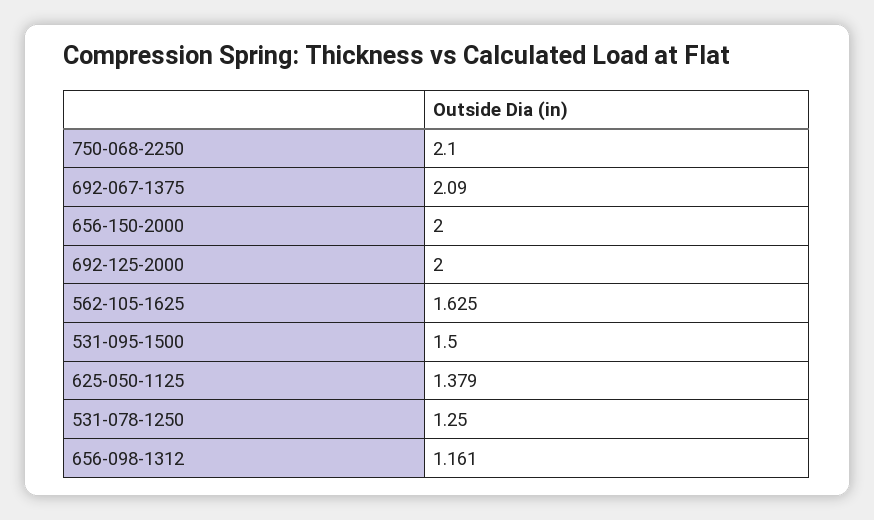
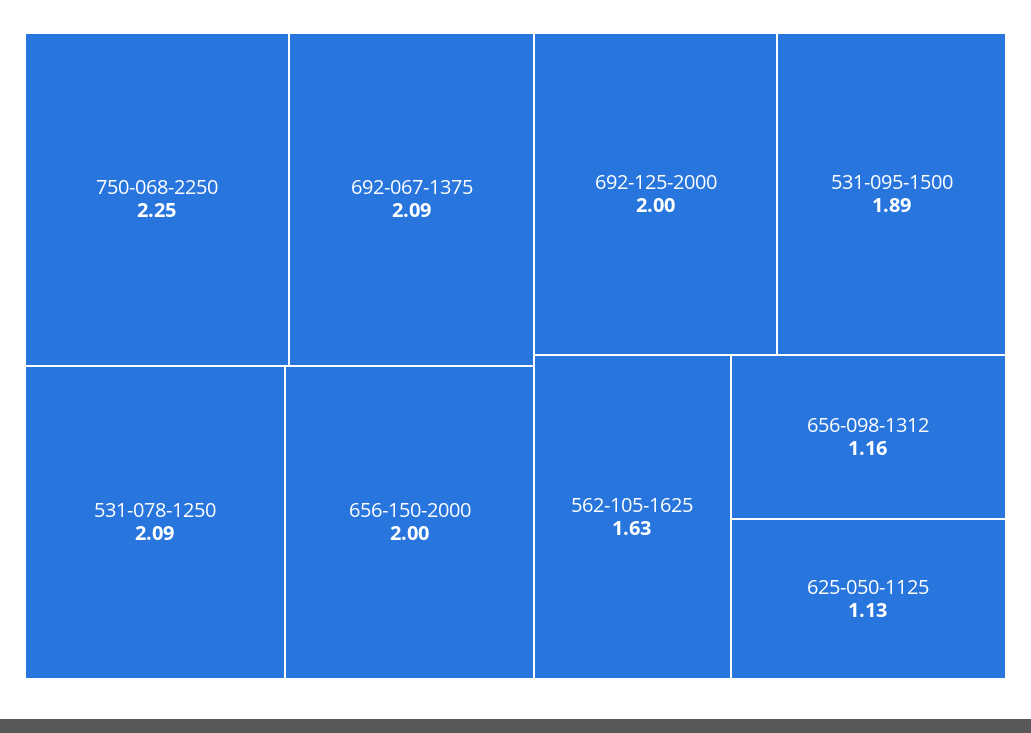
750-068-2250: 2.1 -> 2.25
531-095-1500: 1.5 -> 1.89
625-050-1125: 1.379 -> 1.13
531-078-1250: 1.25 -> 2.09

